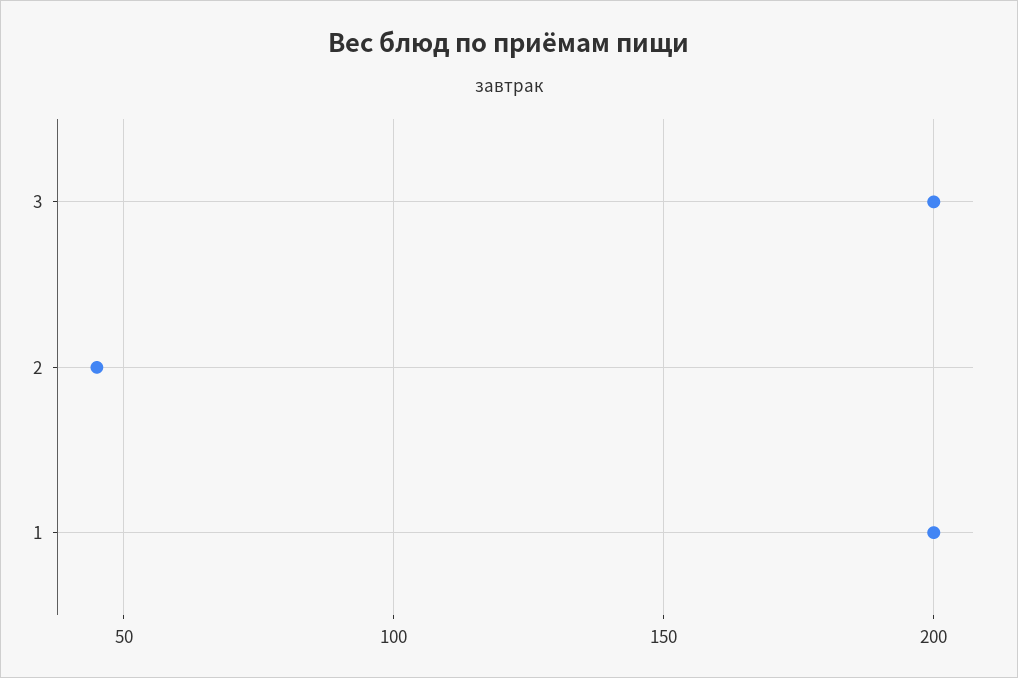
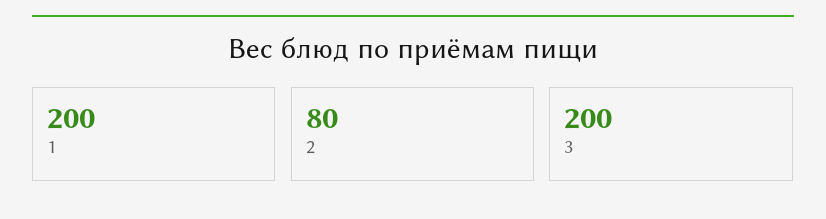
2: 45 -> 80

